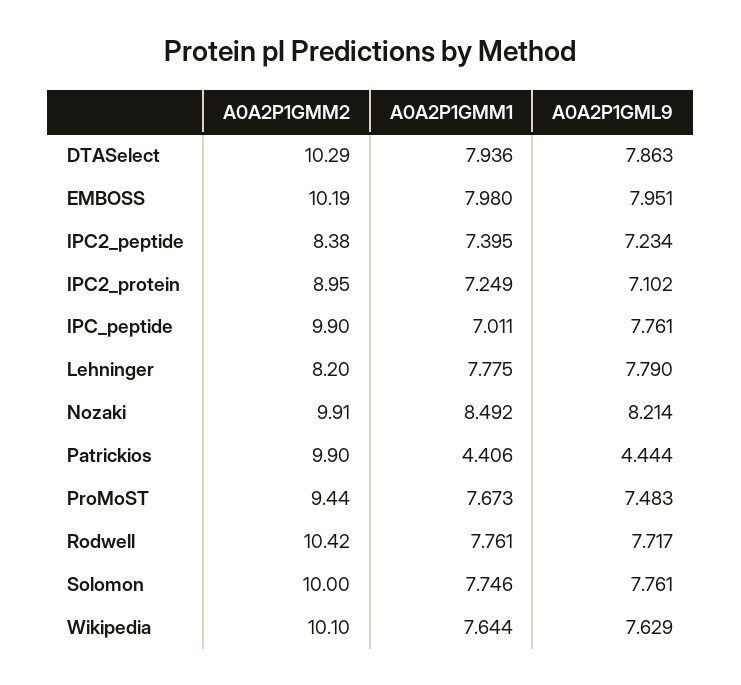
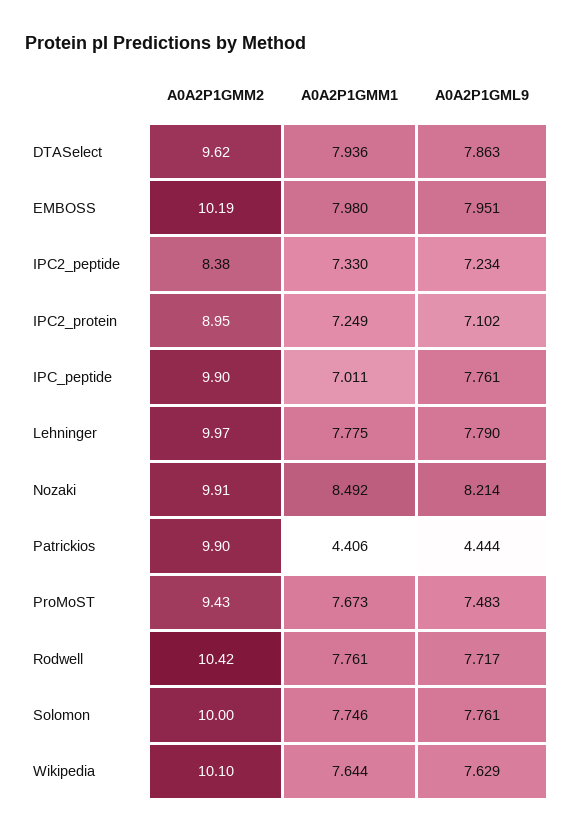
A0A2P1GMM2, DTASelect: 10.29 -> 9.62
A0A2P1GMM1, IPC2_peptide: 7.395 -> 7.33
A0A2P1GMM2, Lehninger: 8.2 -> 9.97
A0A2P1GMM2, ProMoST: 9.44 -> 9.43

